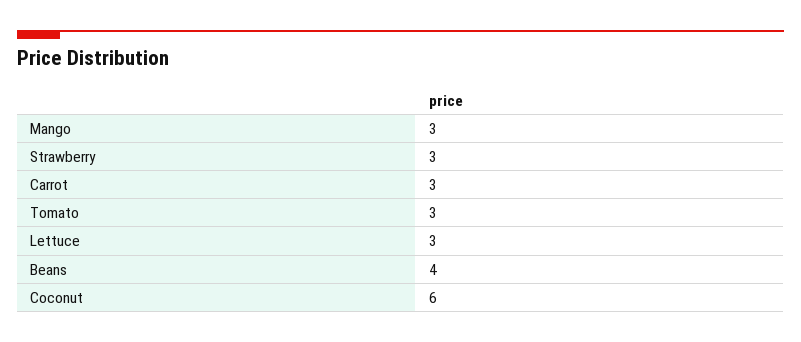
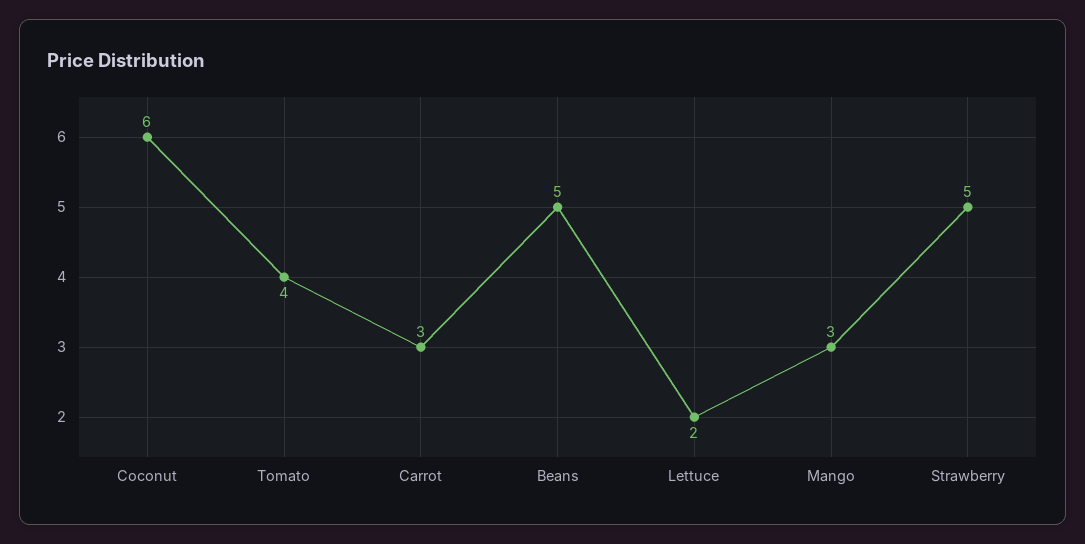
Strawberry: 3 -> 5
Tomato: 3 -> 4
Lettuce: 3 -> 2
Beans: 4 -> 5

